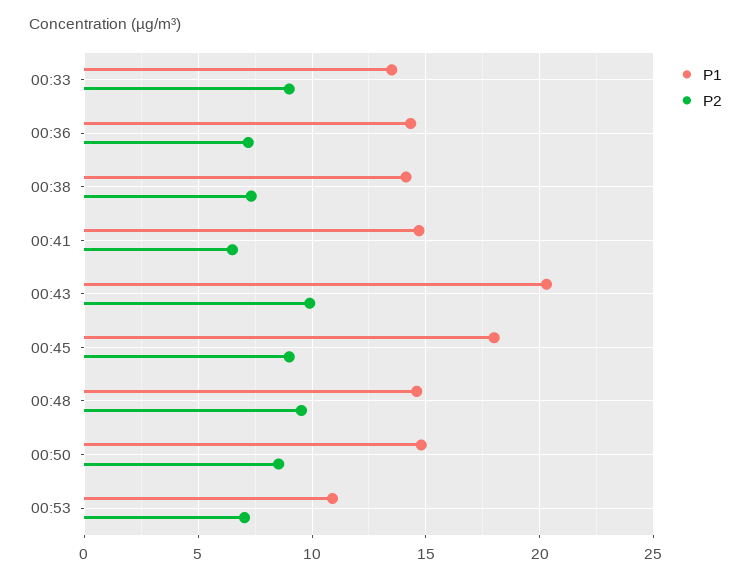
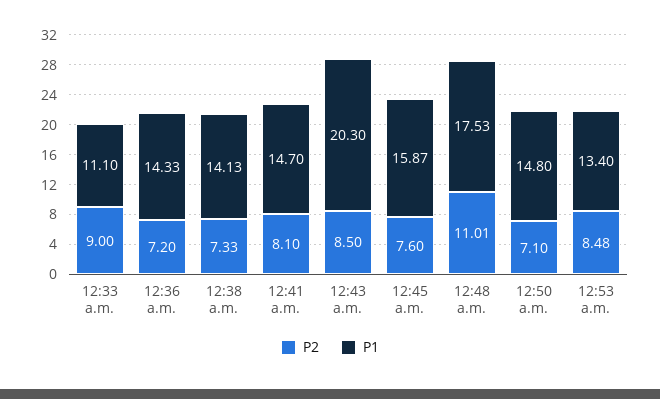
P1, 00:33: 13.5 -> 11.1
P2, 00:41: 6.5 -> 8.1
P2, 00:43: 10 -> 8.5
P1, 00:45: 18 -> 15.87
P2, 00:45: 9 -> 7.6
P1, 00:48: 14.5 -> 17.53
P2, 00:48: 9.5 -> 11.01
P2, 00:50: 8.5 -> 7.1
P1, 00:53: 11 -> 13.4
P2, 00:53: 7 -> 8.48

